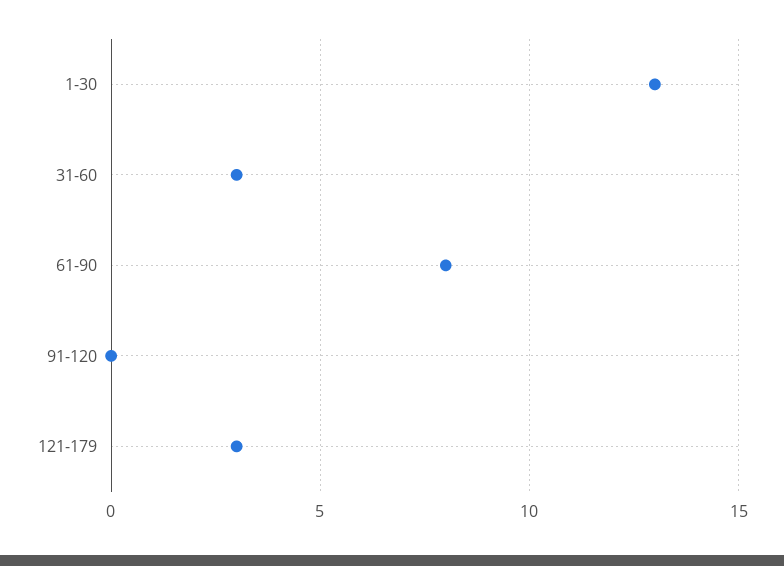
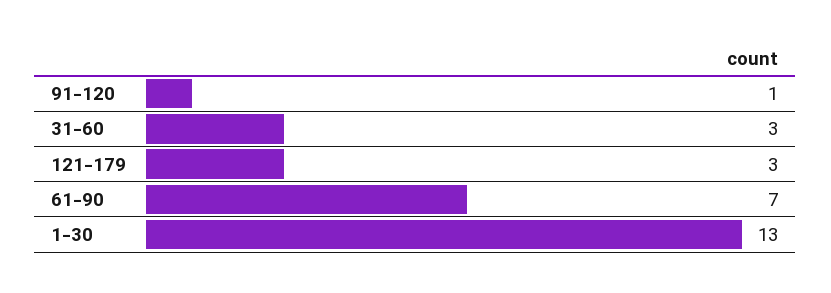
61-90: 8 -> 7
91-120: 0 -> 1

